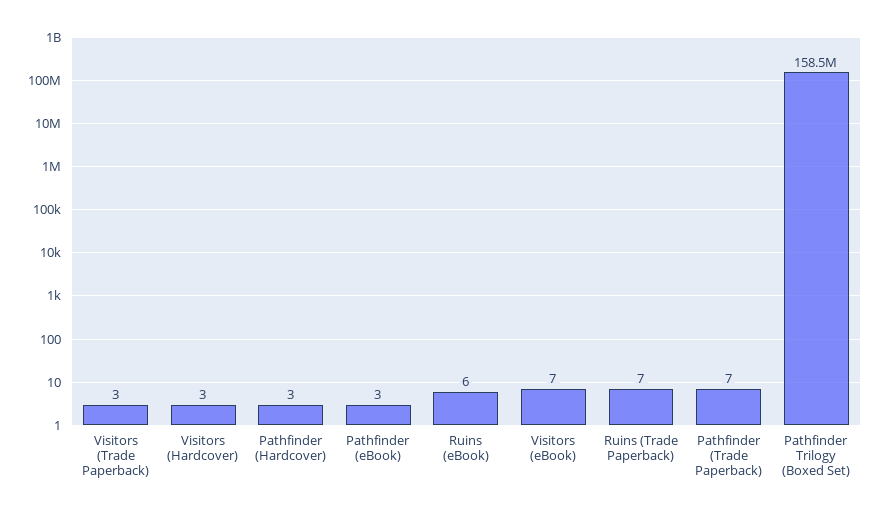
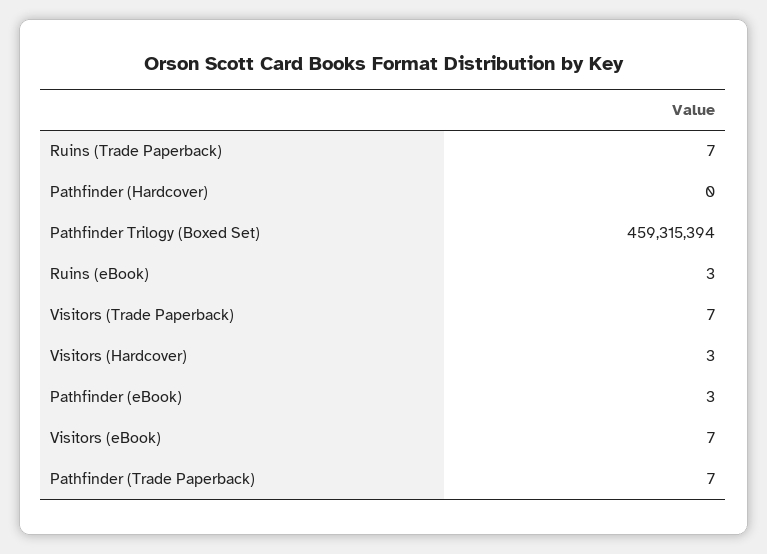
Visitors (Trade Paperback): 3 -> 7
Pathfinder (Hardcover): 3 -> 0
Ruins (eBook): 6 -> 3
Pathfinder Trilogy (Boxed Set): 158500000 -> 459315394

